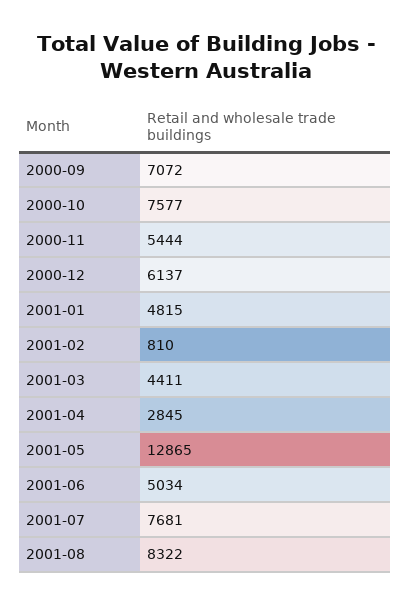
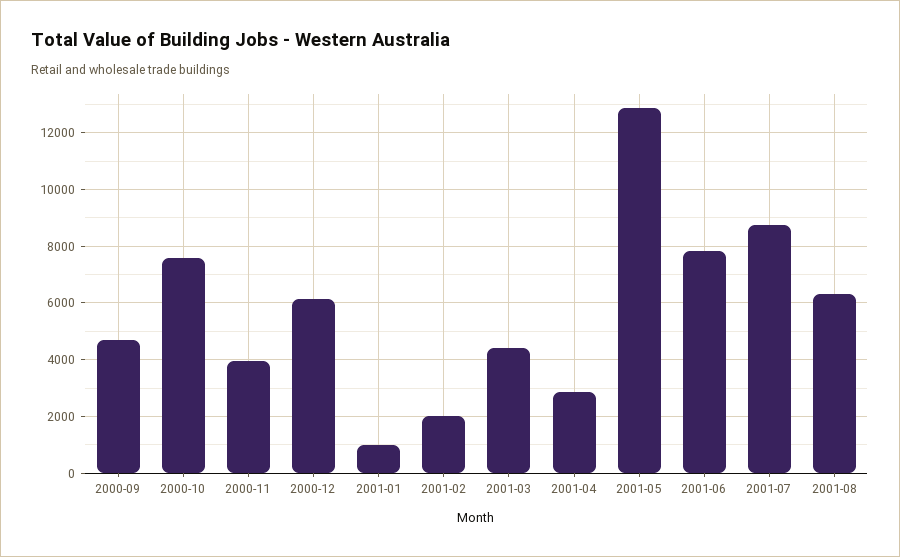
2000-09: 7072 -> 4750
2000-11: 5444 -> 4000
2001-01: 4815 -> 1000
2001-02: 810 -> 2000
2001-06: 5034 -> 7750
2001-07: 7681 -> 8750
2001-08: 8322 -> 6250

